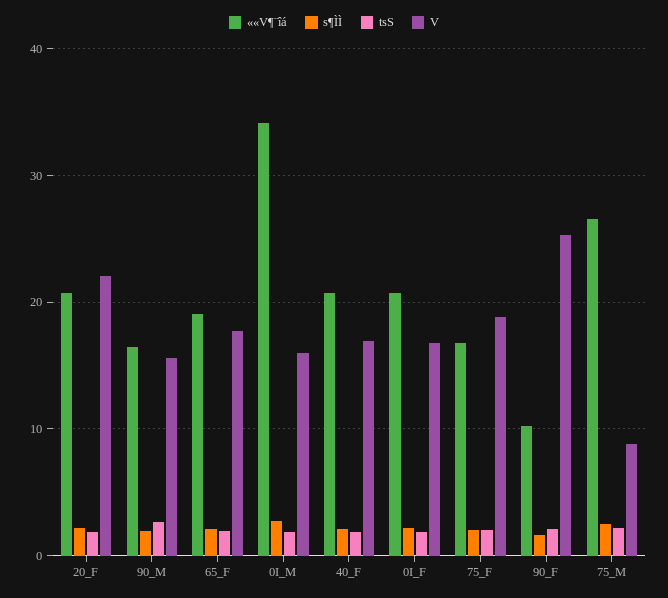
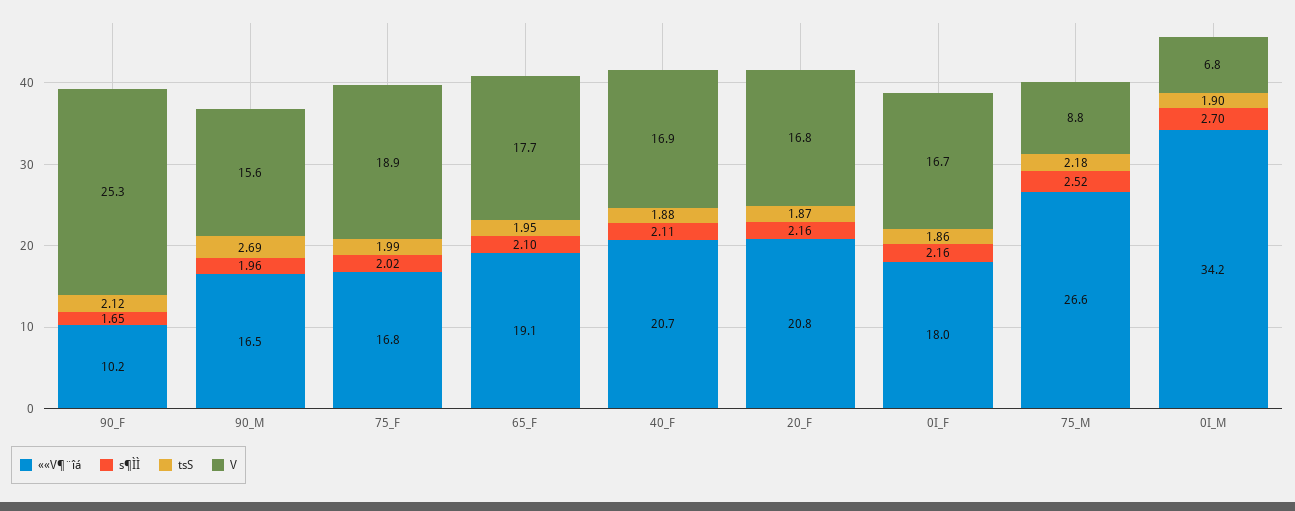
V, 20_F: 22 -> 16.8
V, 0I_M: 16 -> 6.8
««V¶¨îá, 0I_F: 21 -> 18

